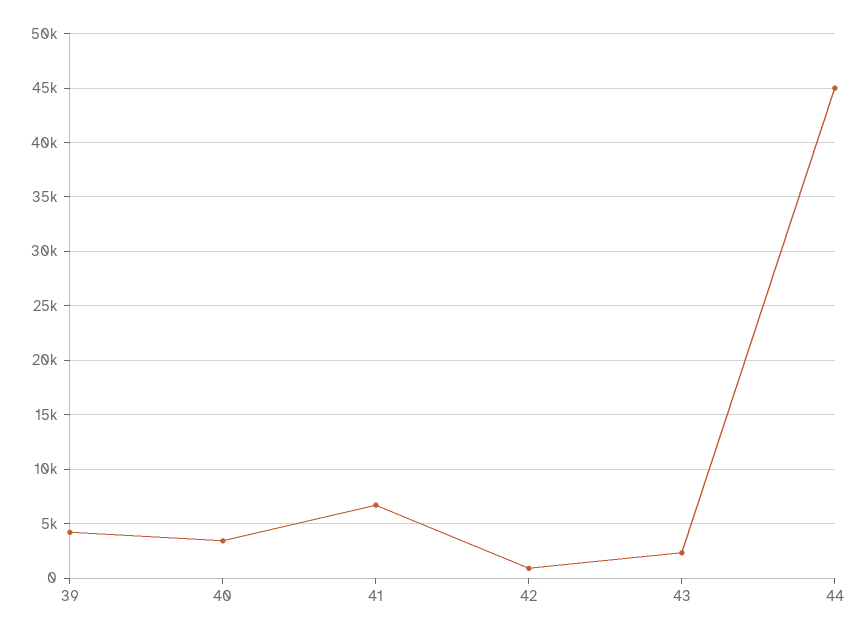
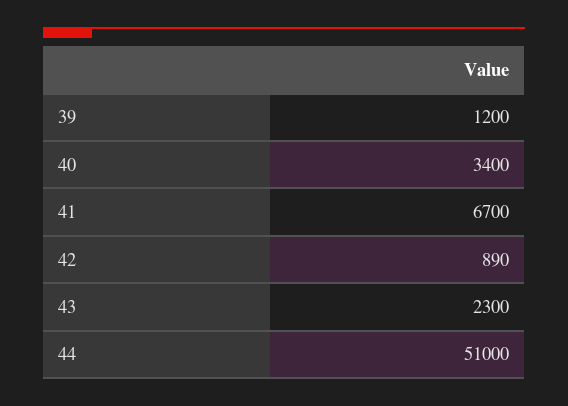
39: 4000 -> 1200
44: 45000 -> 51000

